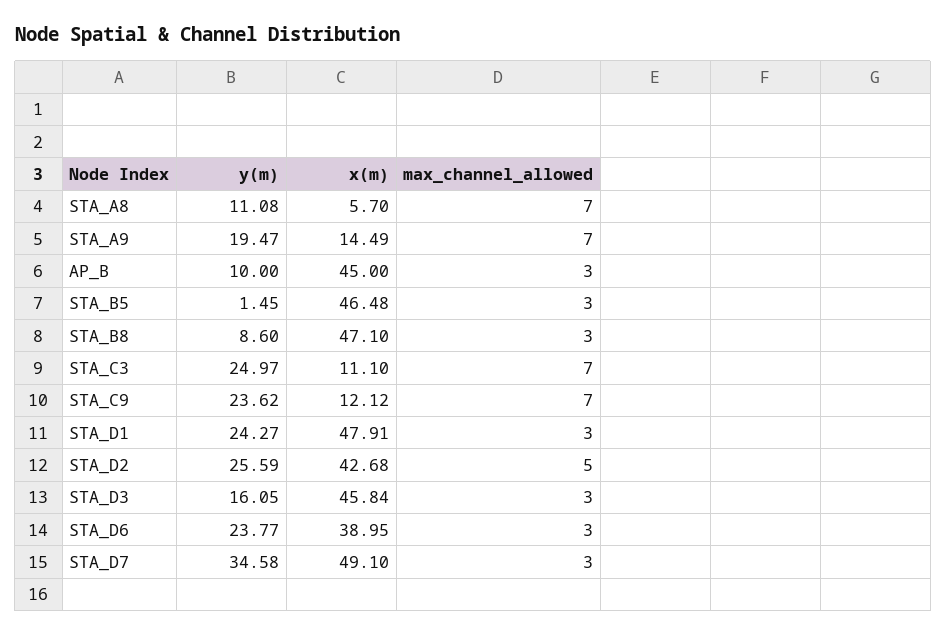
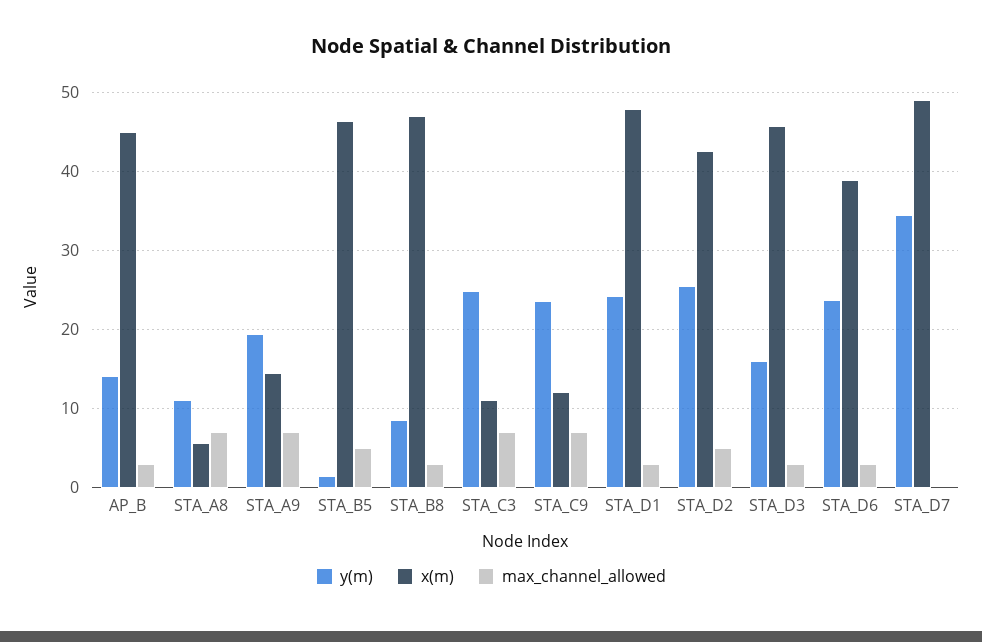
y(m), AP_B: 10 -> 14
max_channel_allowed, STA_B5: 3 -> 5
max_channel_allowed, STA_D7: 3 -> 0

